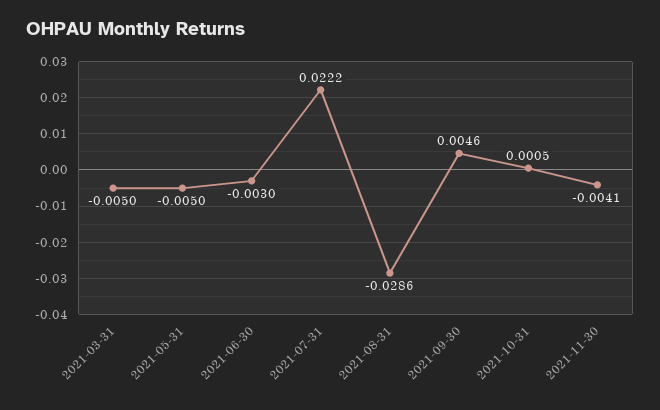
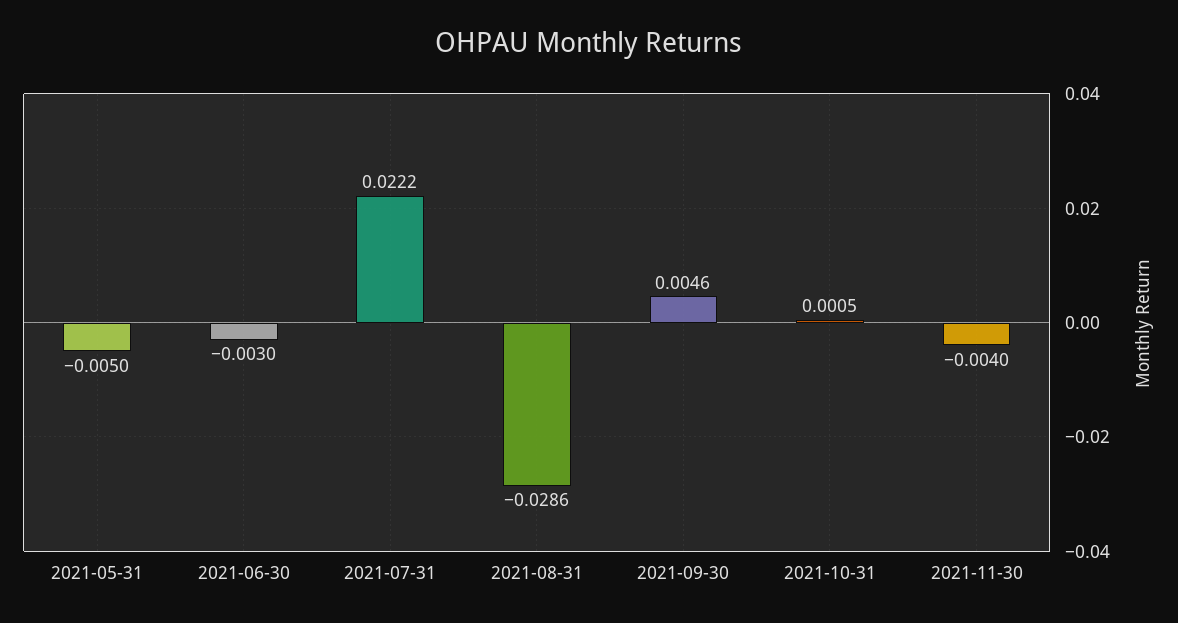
2021-03-31: -0.005 -> none
2021-11-30: -0.0041 -> -0.004

